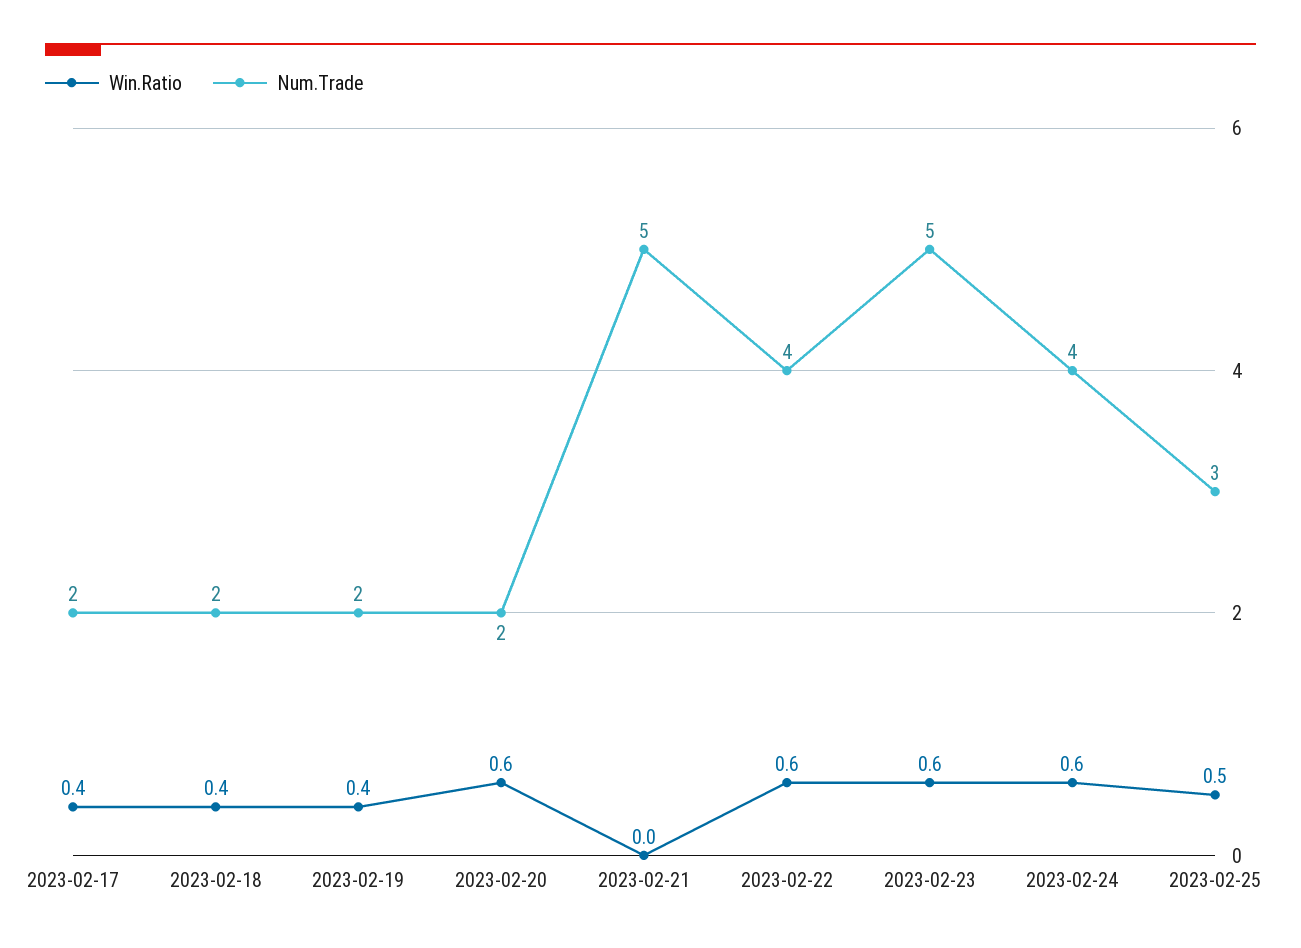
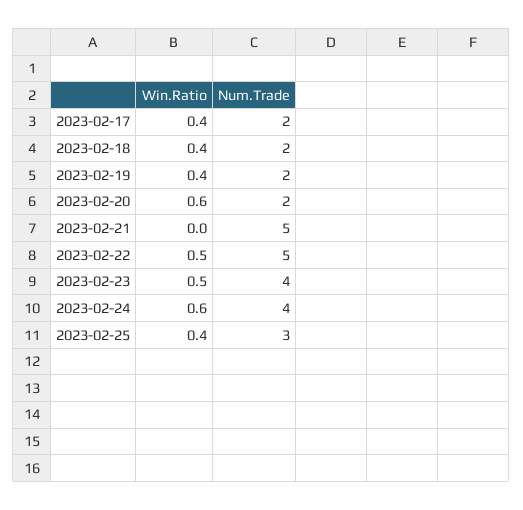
Win.Ratio, 2023-02-22: 0.6 -> 0.5
Num.Trade, 2023-02-22: 4 -> 5
Win.Ratio, 2023-02-23: 0.6 -> 0.5
Num.Trade, 2023-02-23: 5 -> 4
Win.Ratio, 2023-02-25: 0.5 -> 0.4

